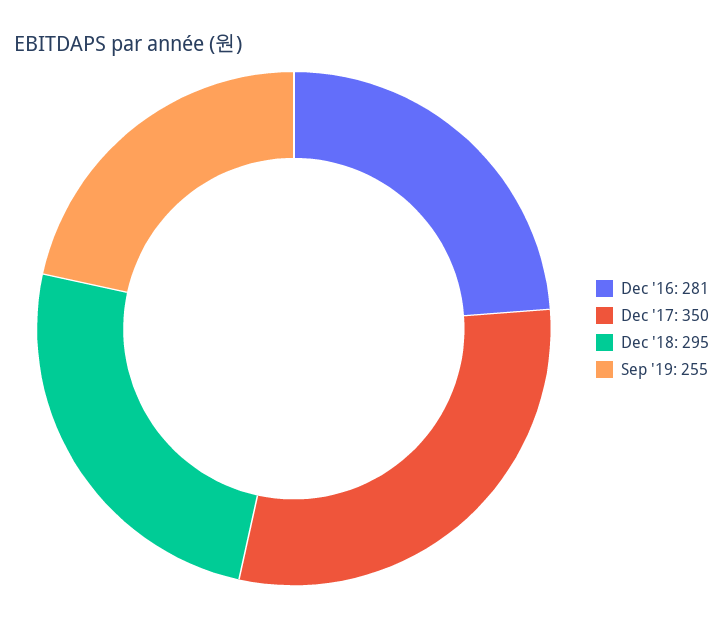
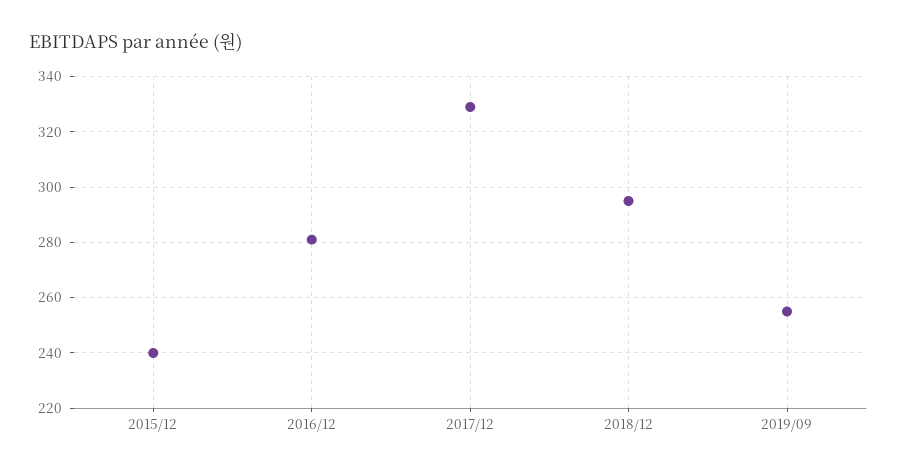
Dec '17: 350 -> 330
2015/12: none -> 240

